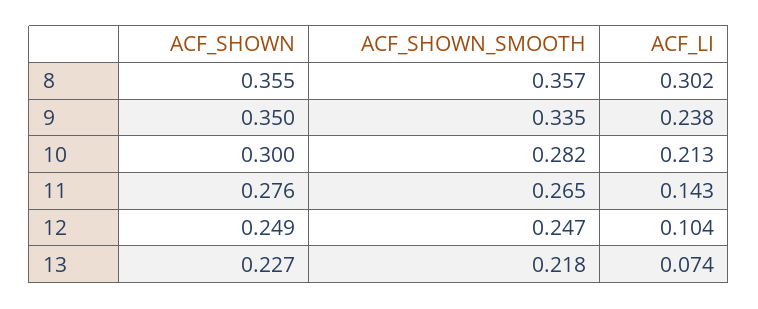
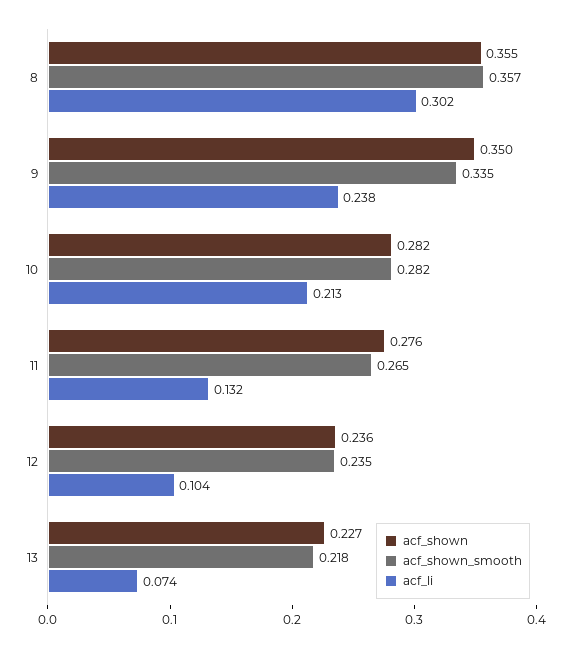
ACF_SHOWN, 10: 0.3 -> 0.282
ACF_LI, 11: 0.143 -> 0.132
ACF_SHOWN, 12: 0.249 -> 0.236
ACF_SHOWN_SMOOTH, 12: 0.247 -> 0.235

